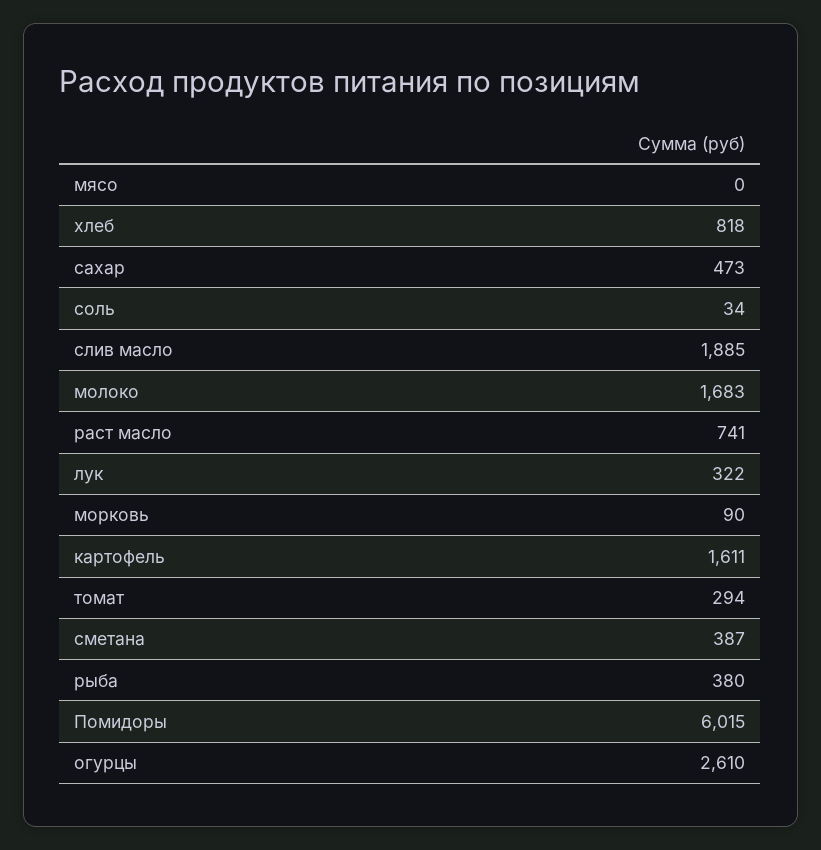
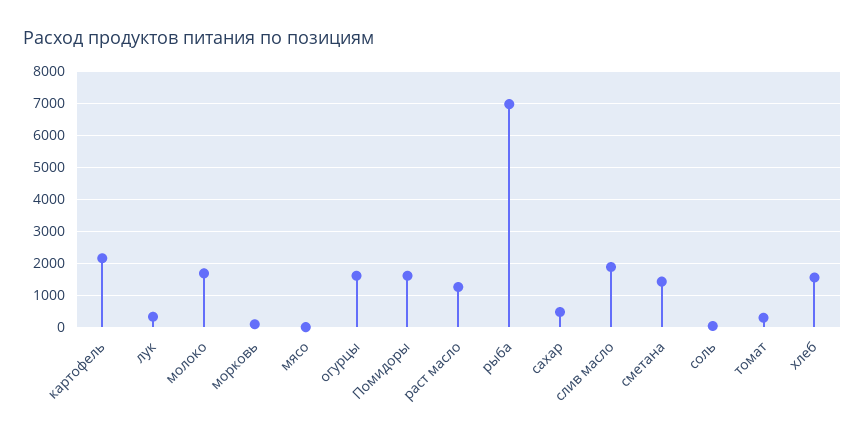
хлеб: 818 -> 1600
раст масло: 741 -> 1200
картофель: 1611 -> 2200
сметана: 387 -> 1400
рыба: 380 -> 7000
Помидоры: 6015 -> 1600
огурцы: 2610 -> 1600

